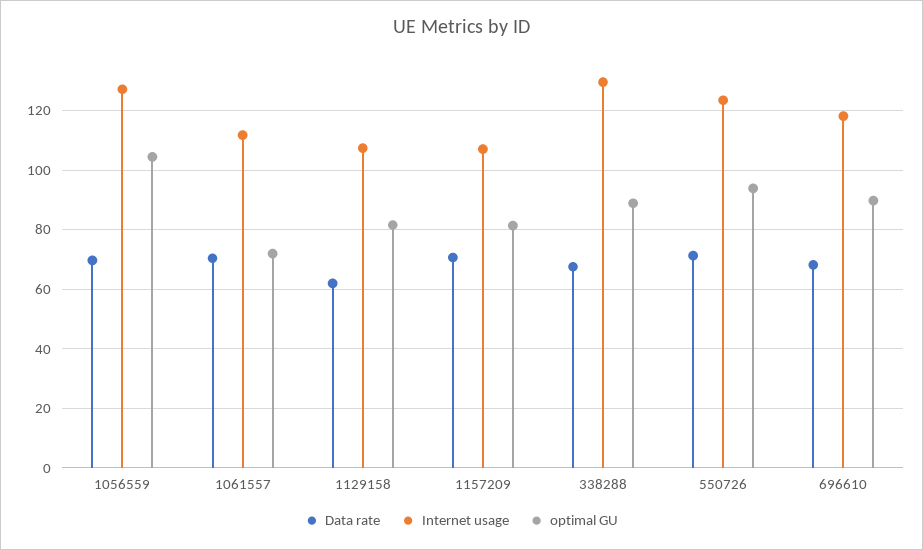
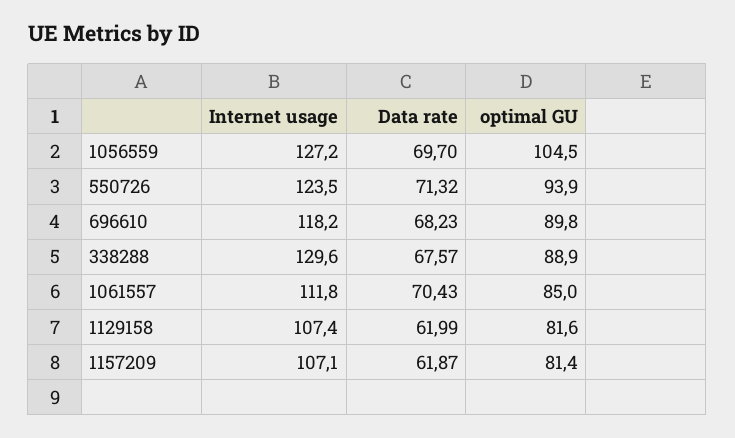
optimal GU, 1061557: 72.5 -> 85
Data rate, 1157209: 70 -> 61.87

